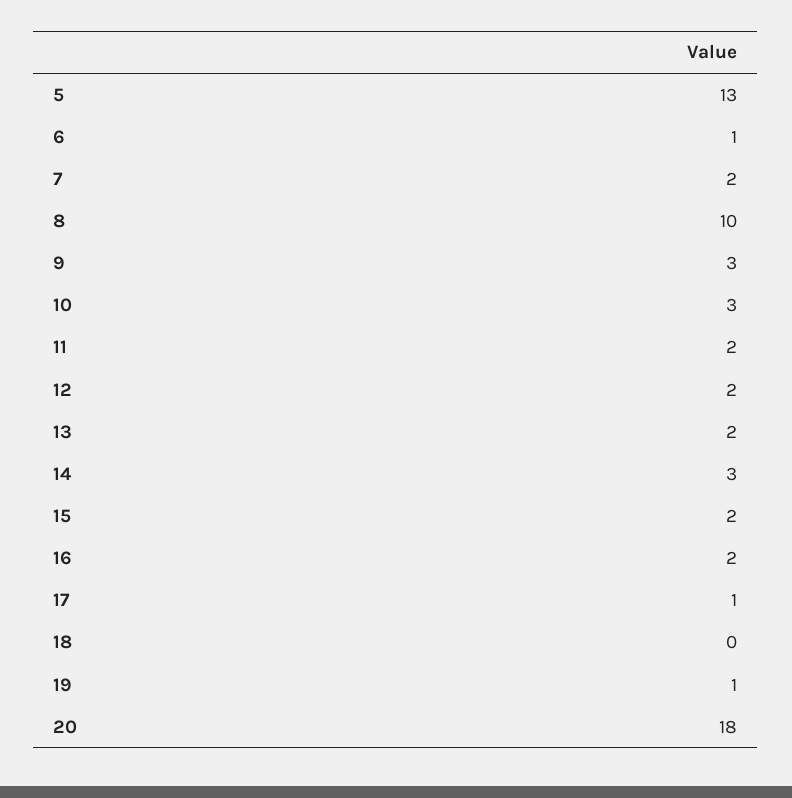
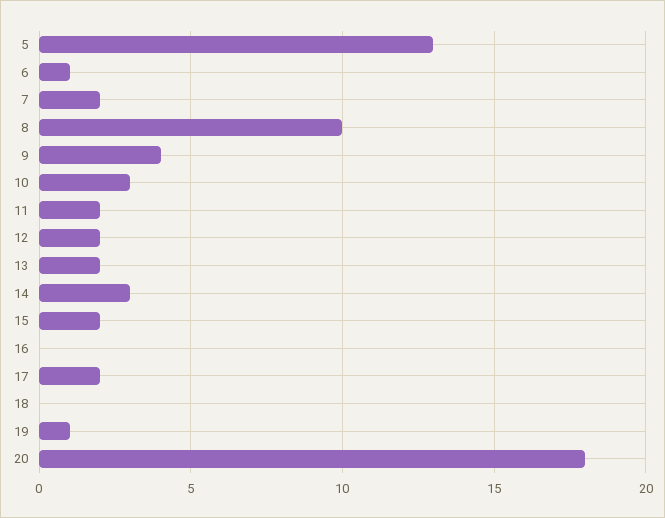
9: 3 -> 4
16: 2 -> 0
17: 1 -> 2

